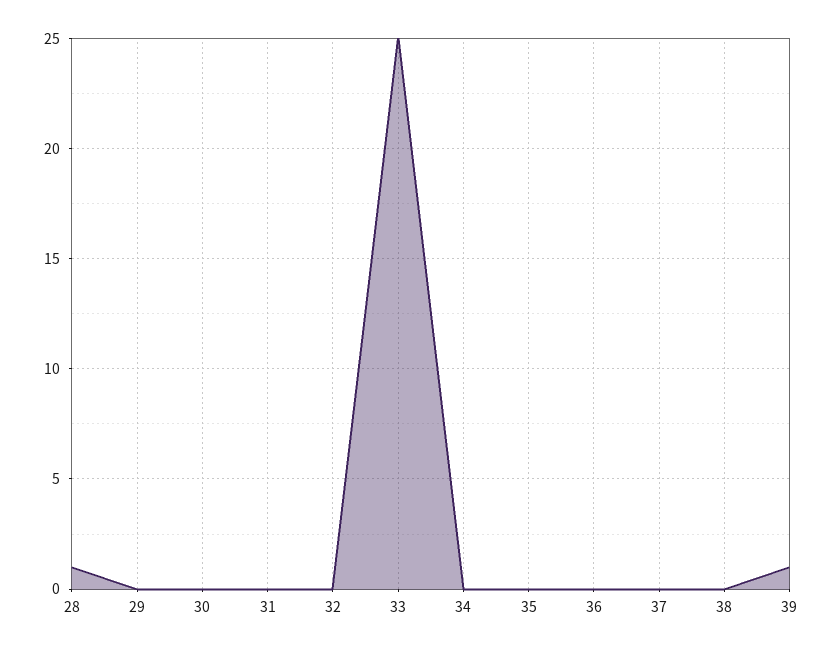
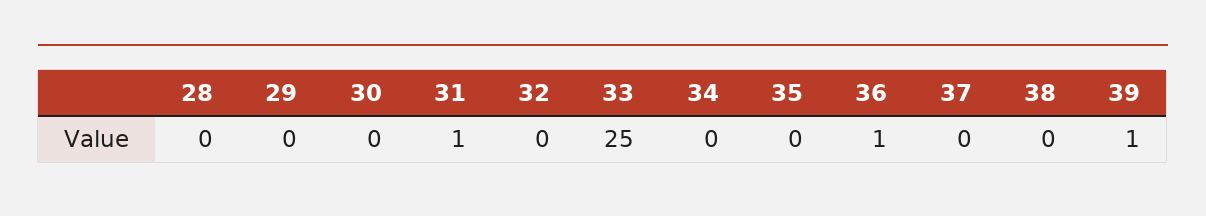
28: 1 -> 0
31: 0 -> 1
36: 0 -> 1

